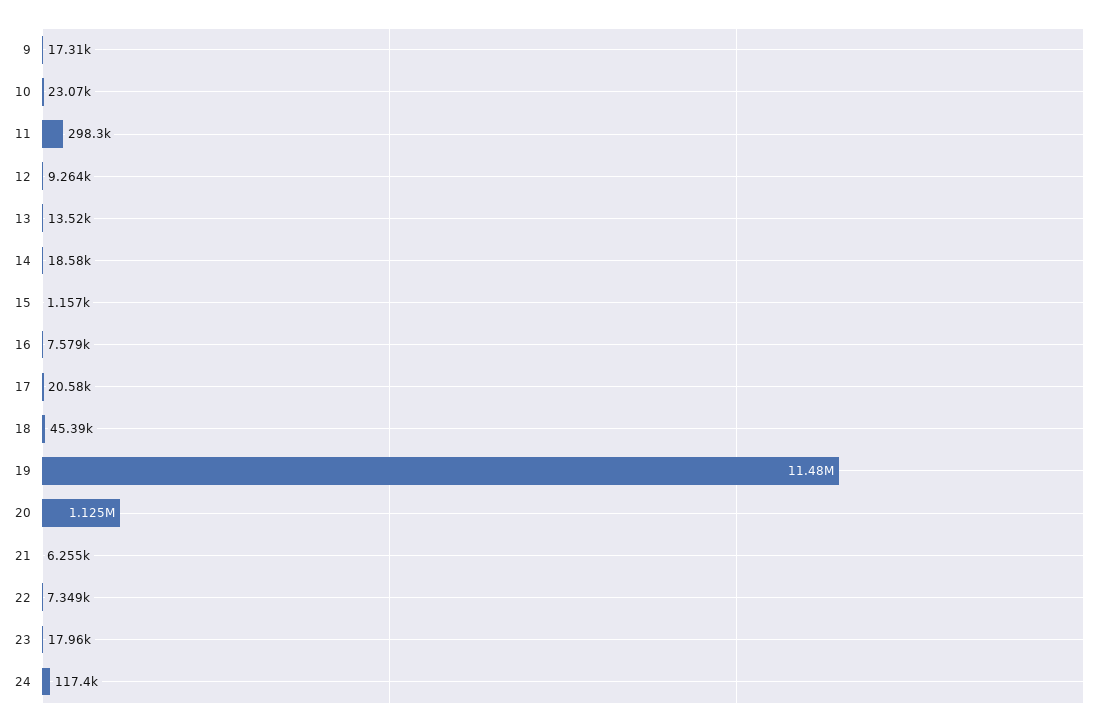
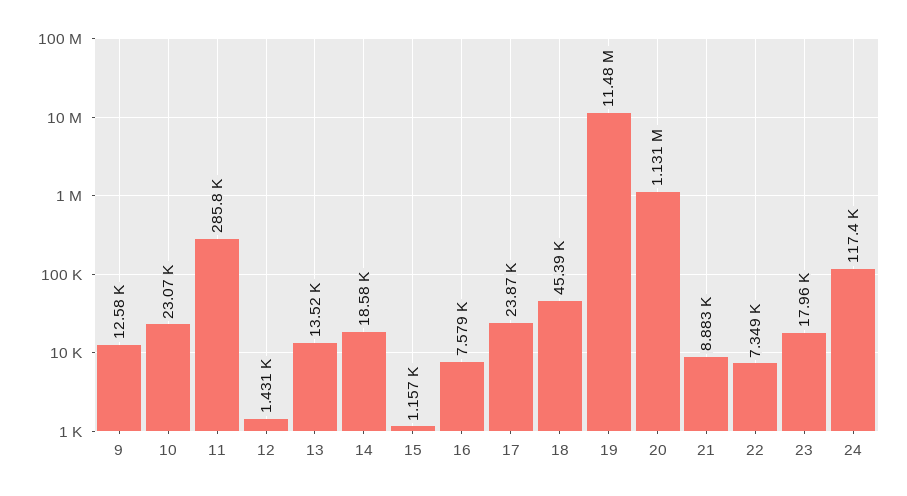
9: 17310 -> 12580
11: 298300 -> 285800
12: 9264 -> 1431
17: 20580 -> 23870
20: 1125000 -> 1131000
21: 6255 -> 8883

